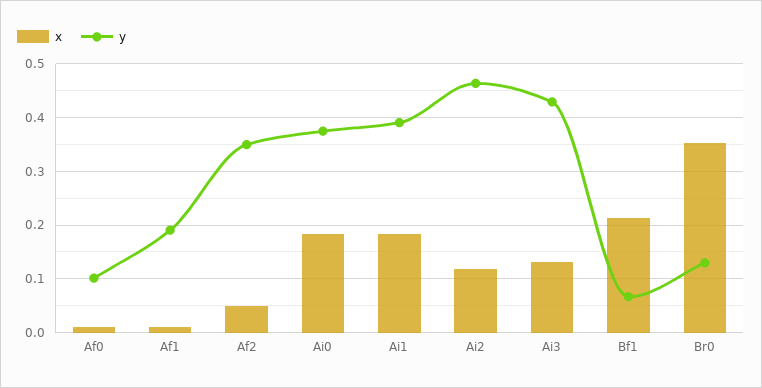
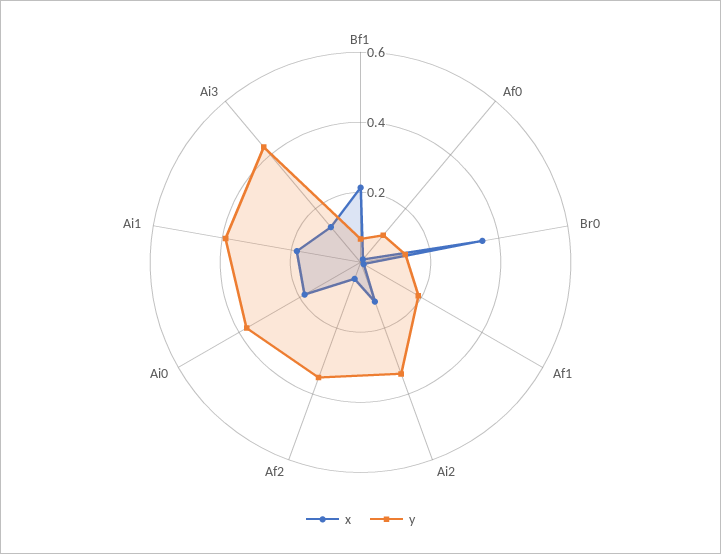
y, Ai2: 0.46 -> 0.35

